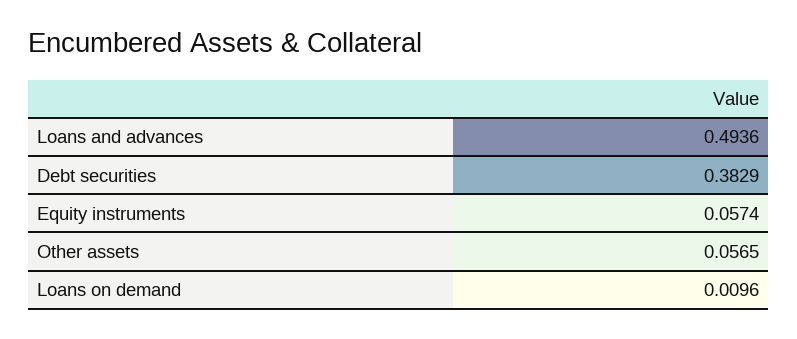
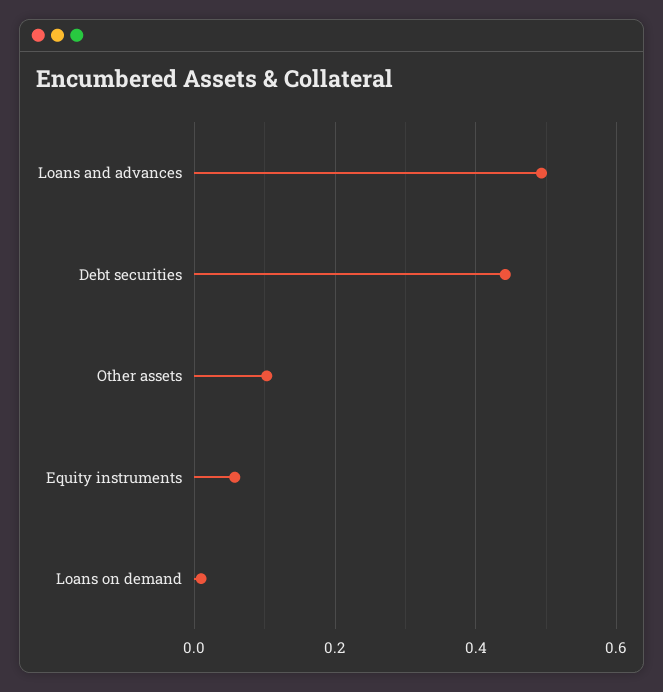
Debt securities: 0.3829 -> 0.44
Other assets: 0.0565 -> 0.1

